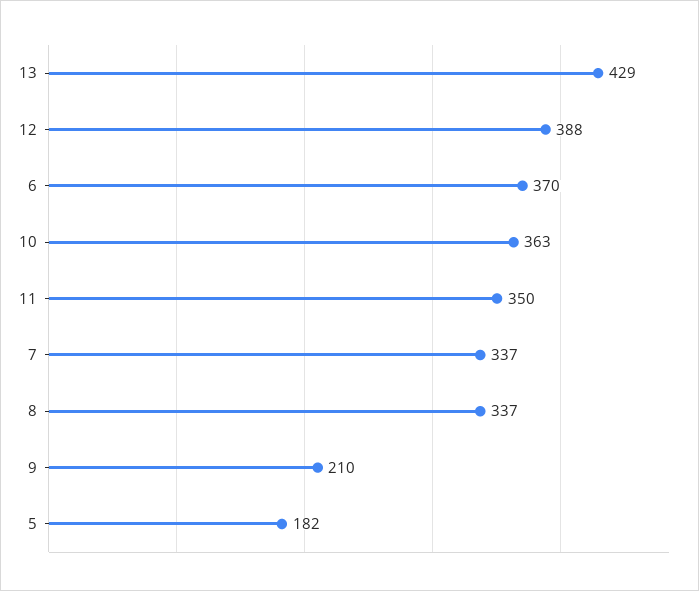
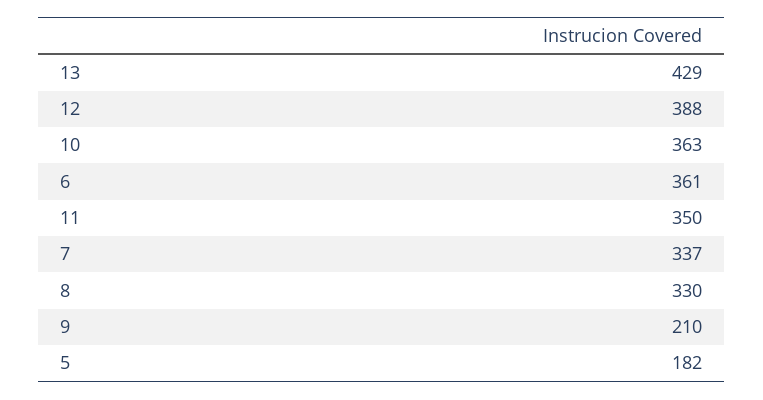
6: 370 -> 361
8: 337 -> 330

